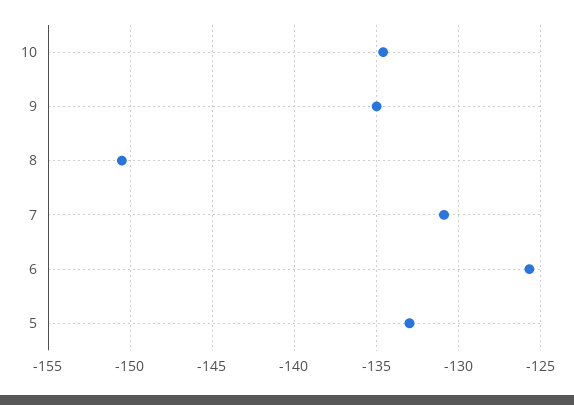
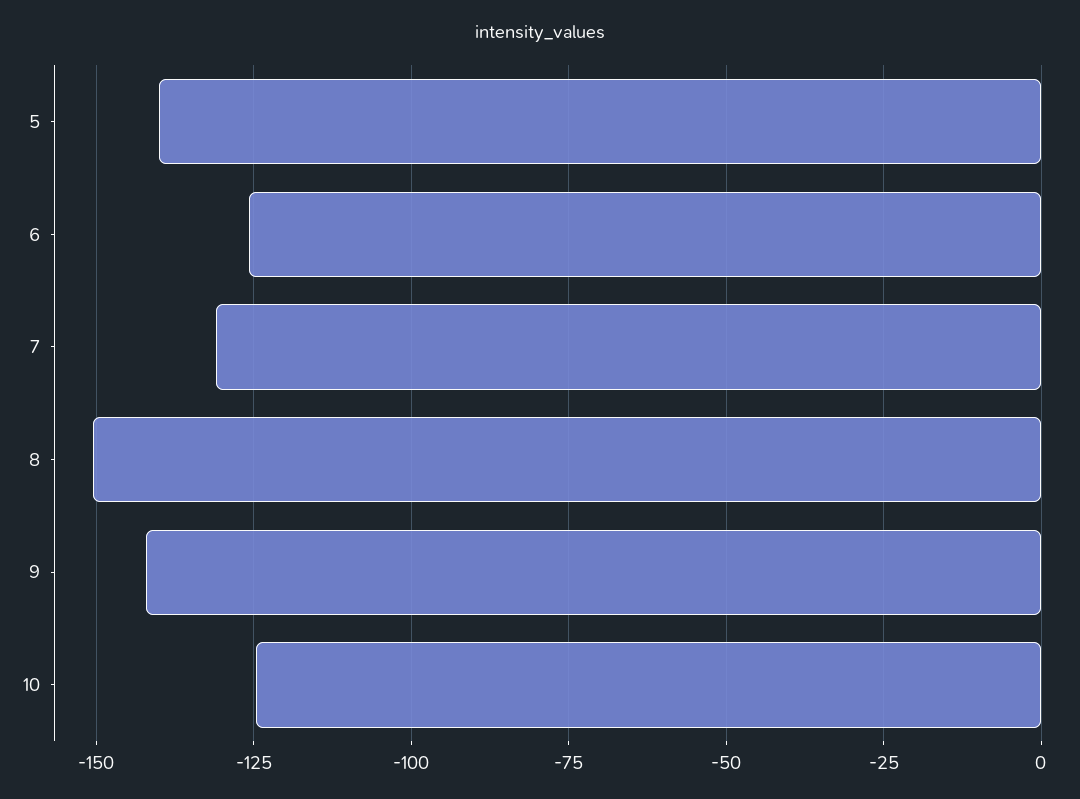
10: -134.5 -> -125
9: -135 -> -142.5
5: -133 -> -140

